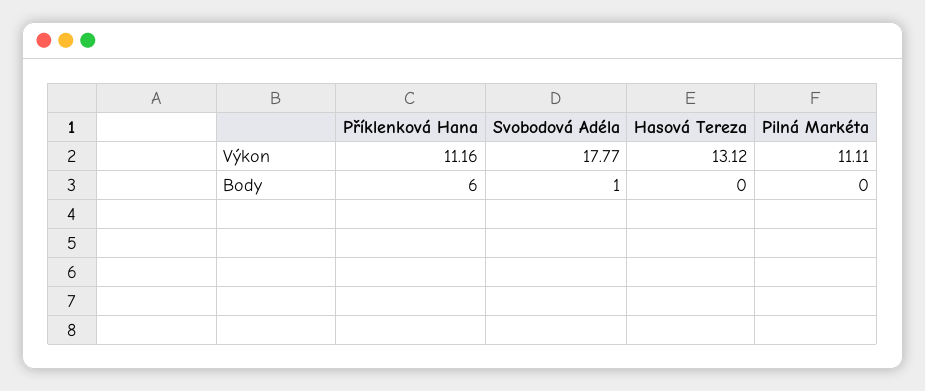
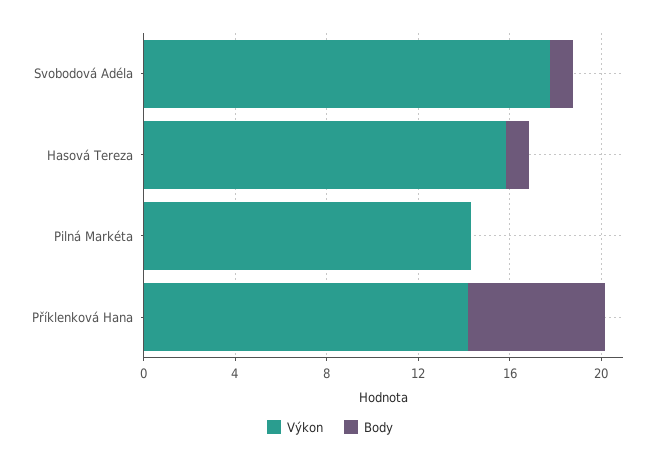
Výkon, Příklenková Hana: 11.16 -> 14
Výkon, Hasová Tereza: 13.12 -> 16
Výkon, Pilná Markéta: 11.11 -> 14
Body, Hasová Tereza: 0 -> 1

